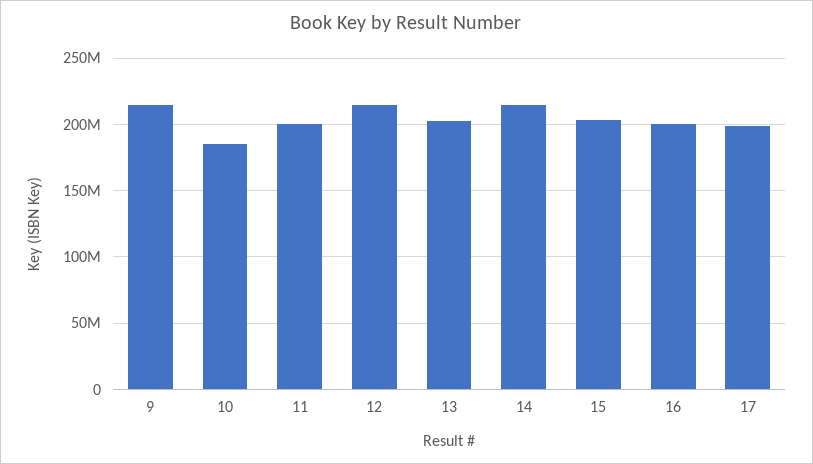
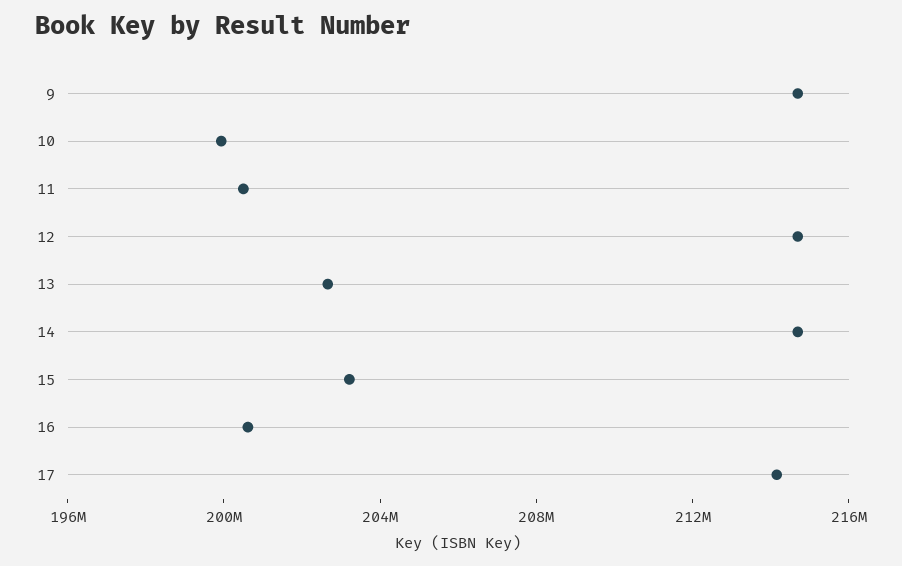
10: 185000000 -> 200000000
17: 200000000 -> 214000000

